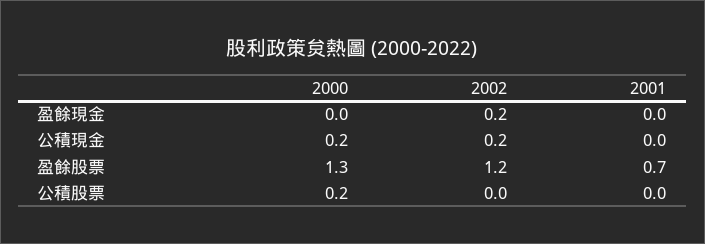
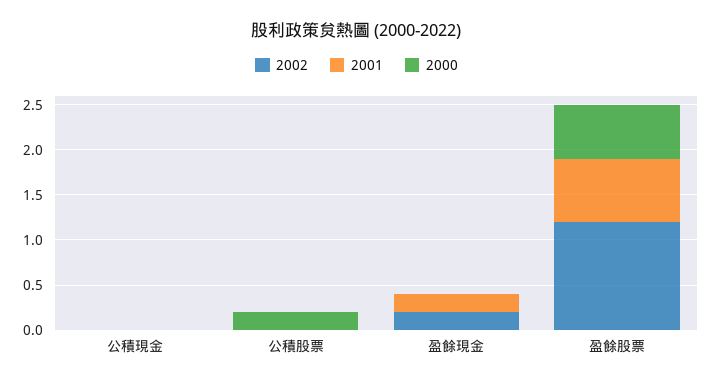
2001, 盈餘現金: 0 -> 0.2
2000, 公積現金: 0.2 -> 0
2002, 公積現金: 0.2 -> 0
2000, 盈餘股票: 1.3 -> 0.6

